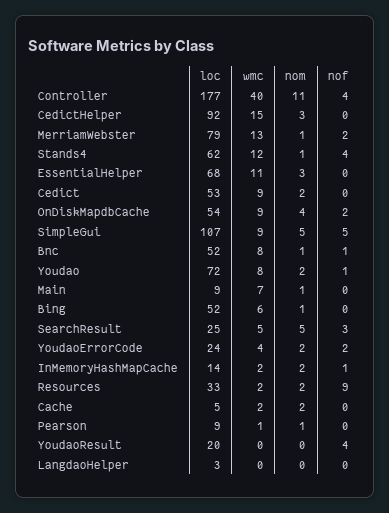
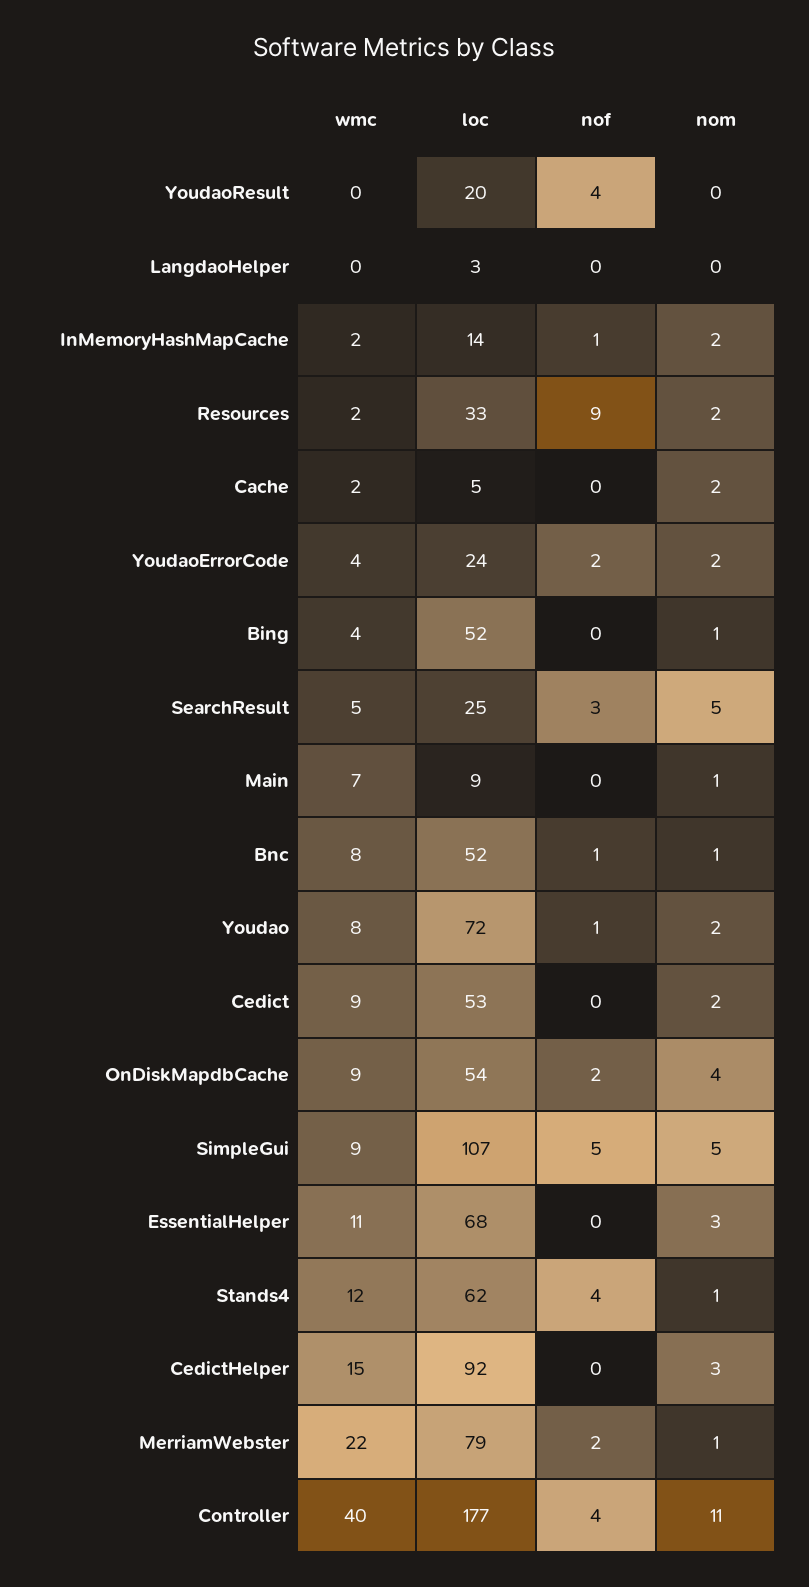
wmc, MerriamWebster: 13 -> 22
wmc, Bing: 6 -> 4
loc, Pearson: 9 -> none
wmc, Pearson: 1 -> none
nom, Pearson: 1 -> none
nof, Pearson: 0 -> none

